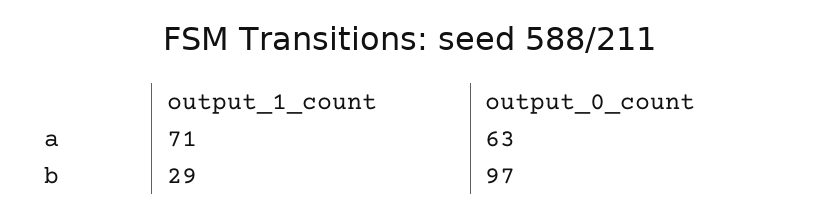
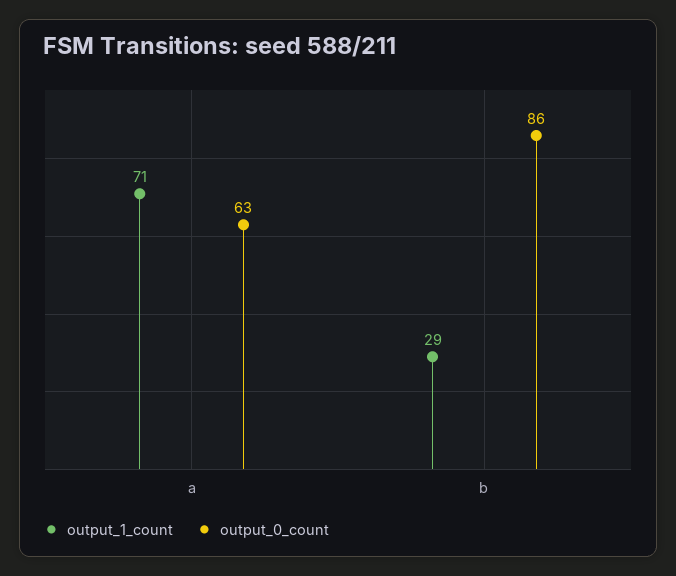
output_0_count, b: 97 -> 86

